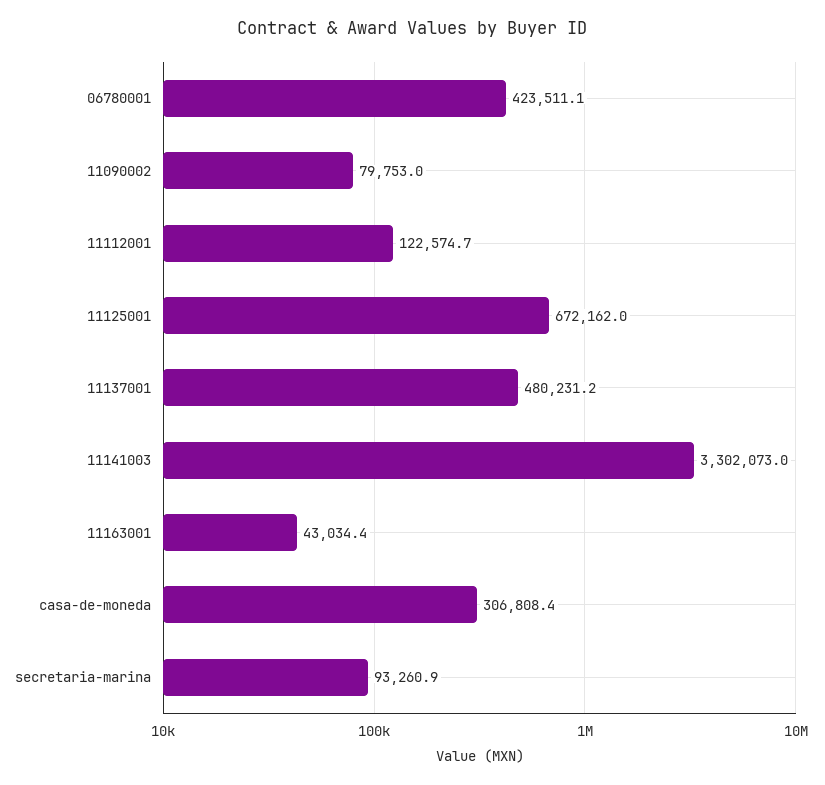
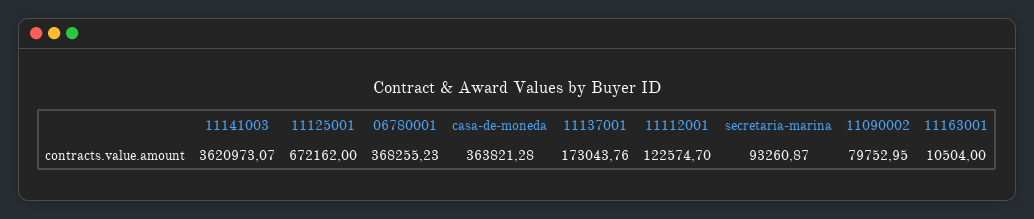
06780001: 423511.1 -> 368255.23
11137001: 480231.2 -> 173043.76
11141003: 3302073 -> 3620973.07
11163001: 43034.4 -> 10504
casa-de-moneda: 306808.4 -> 363821.28

